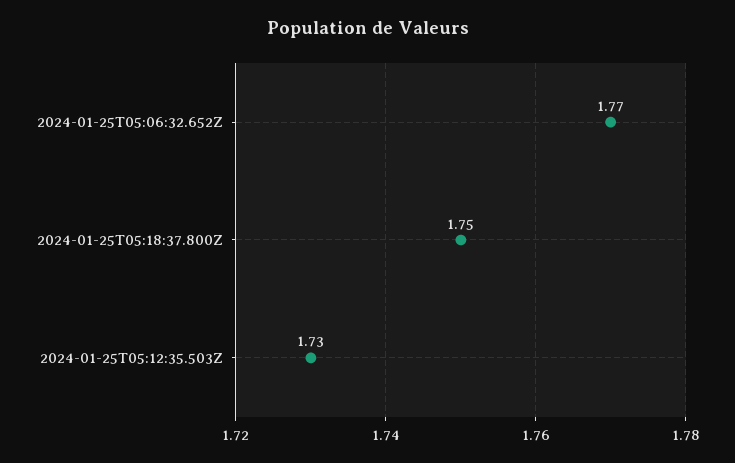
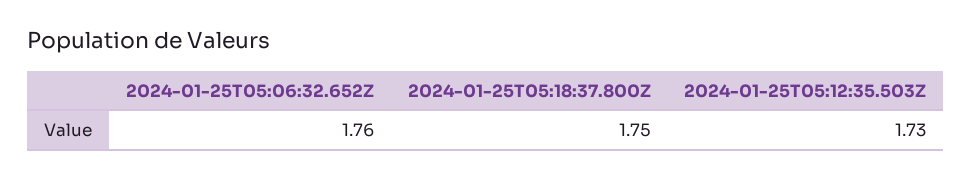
2024-01-25T05:06:32.652Z: 1.77 -> 1.76

